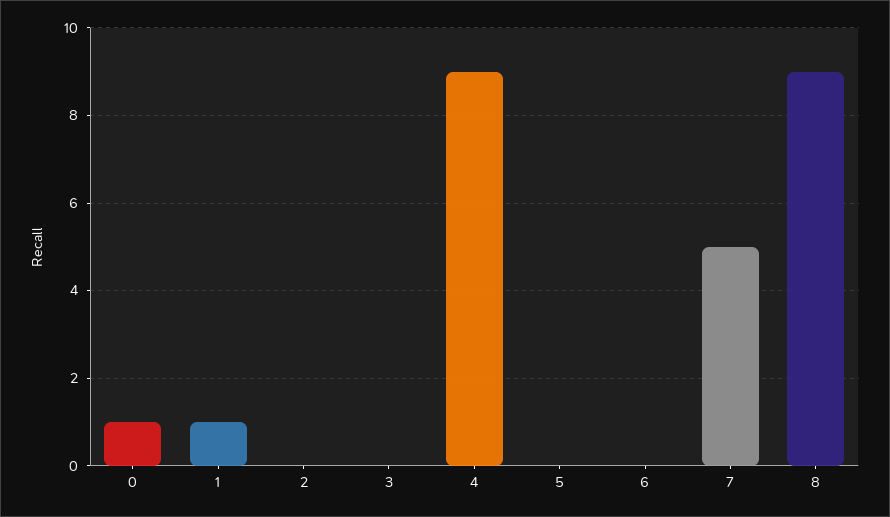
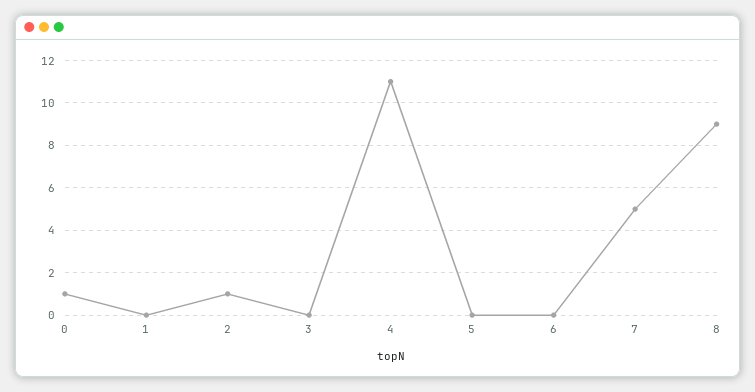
1: 1 -> 0
2: 0 -> 1
4: 9 -> 11

